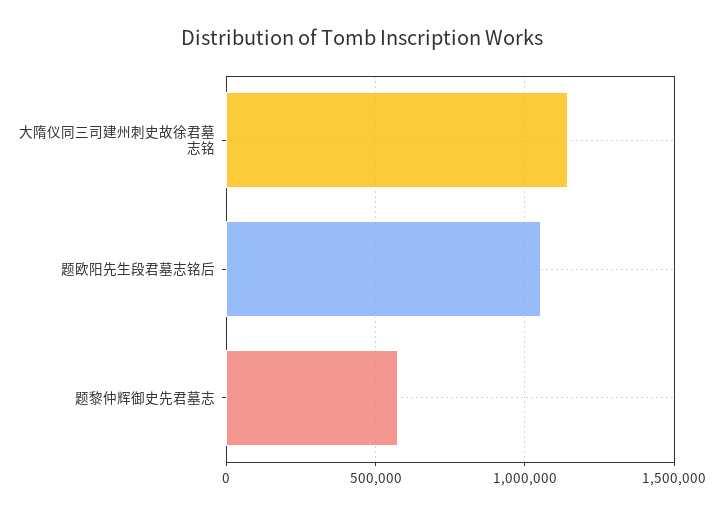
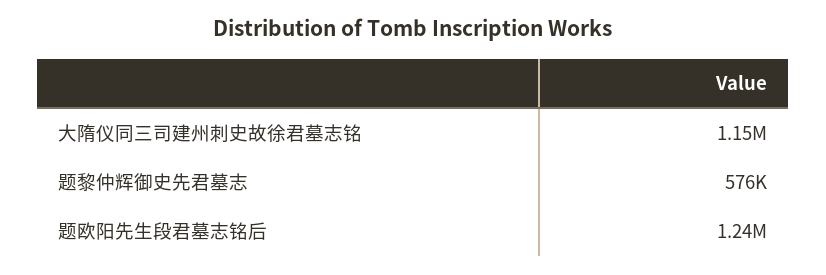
题欧阳先生段君墓志铭后: 1050000 -> 1240000

